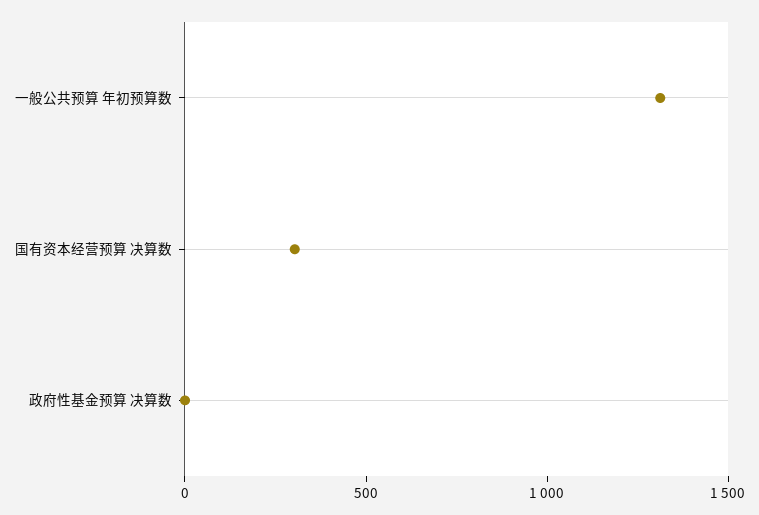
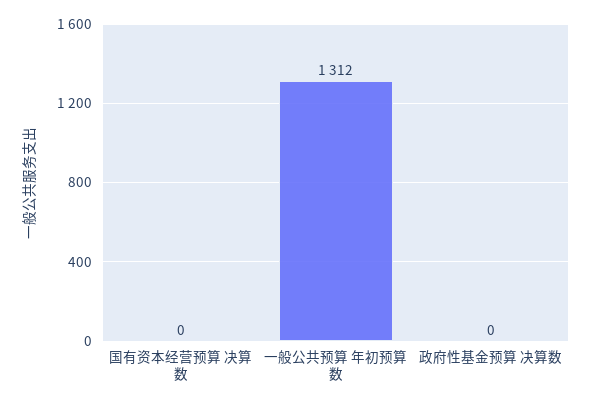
国有资本经营预算 决算数: 300 -> 0

